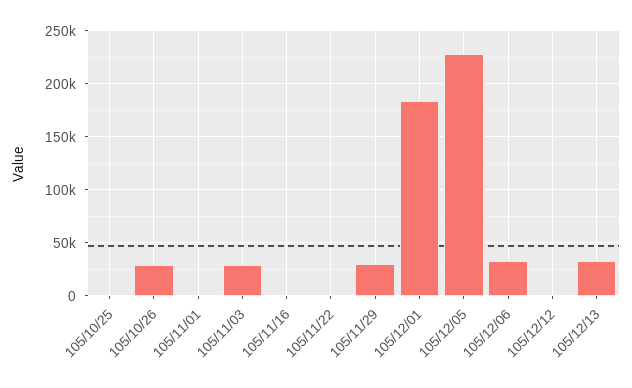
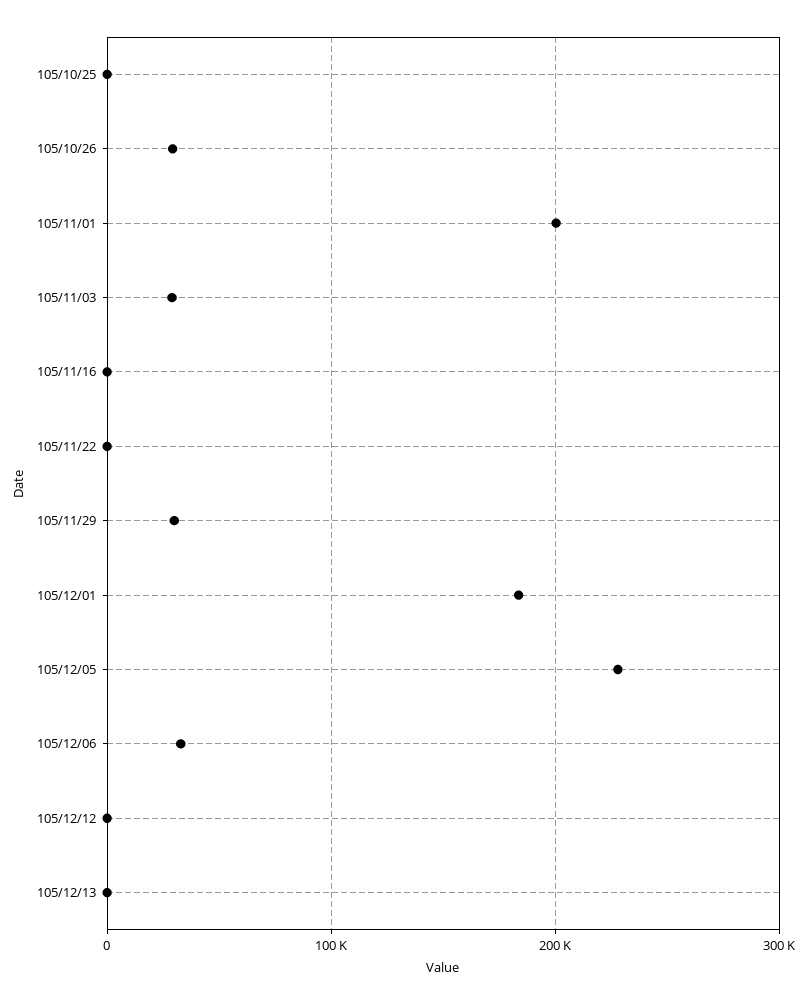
105/11/01: 0 -> 200000
105/12/13: 30000 -> 0

